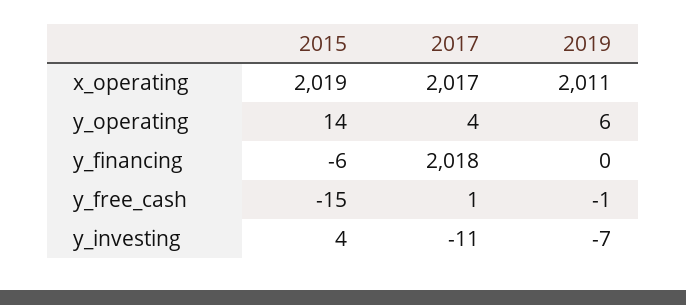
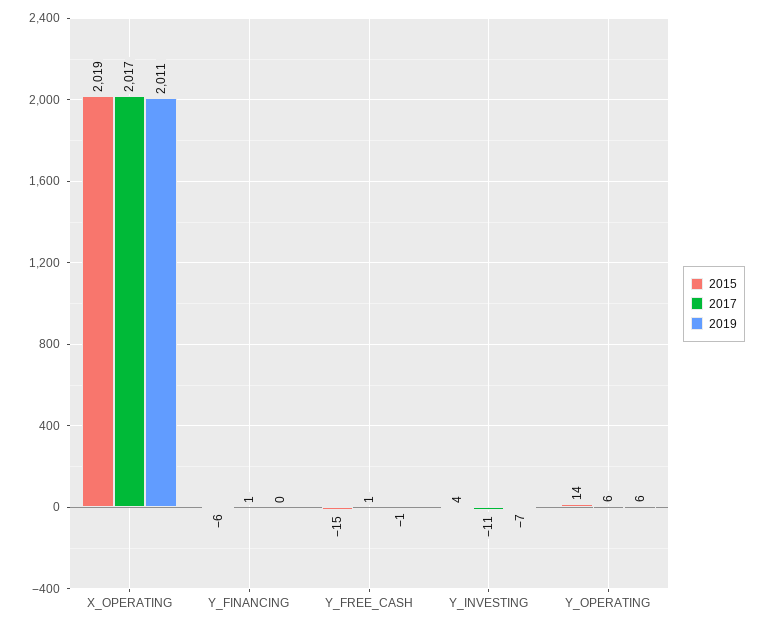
2017, y_operating: 4 -> 6
2017, y_financing: 2018 -> 1

